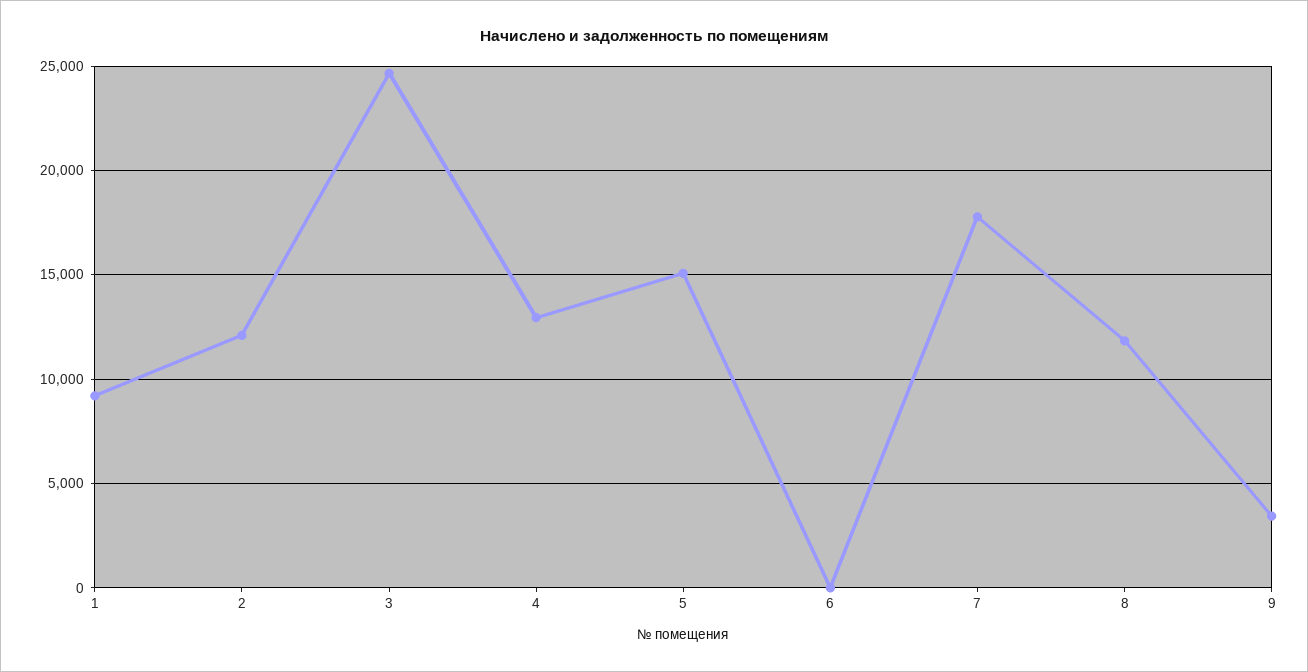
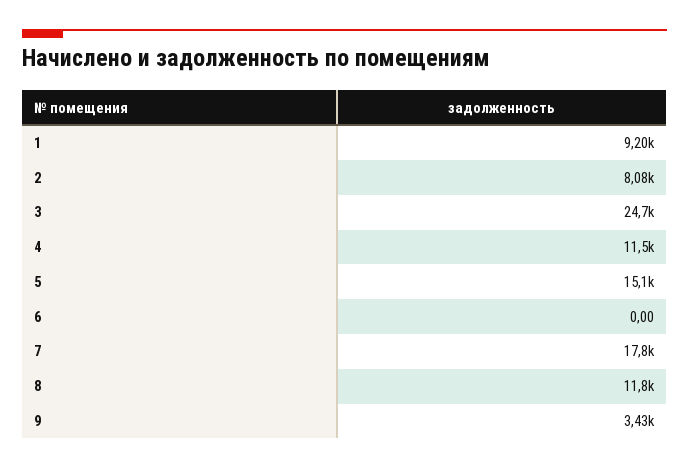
2: 12000 -> 8080
4: 13000 -> 11500

